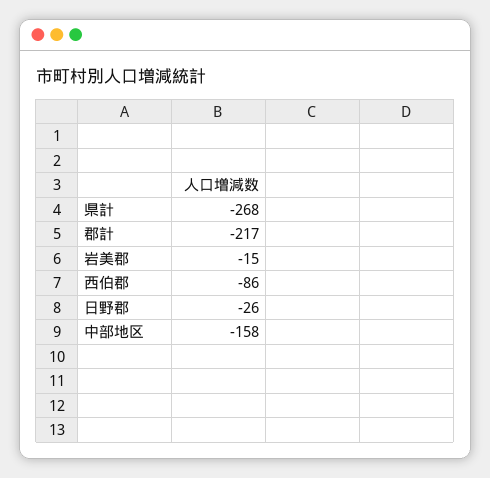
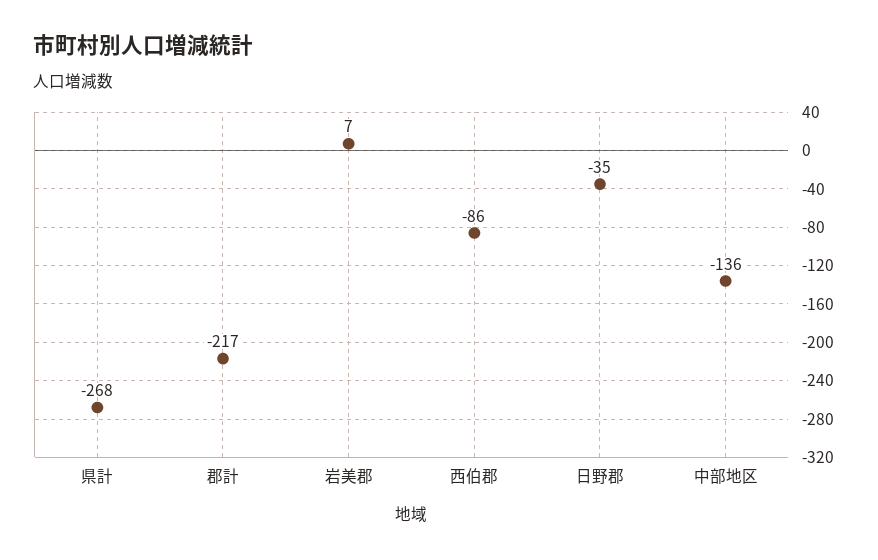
岩美郡: -15 -> 7
日野郡: -26 -> -35
中部地区: -158 -> -136

